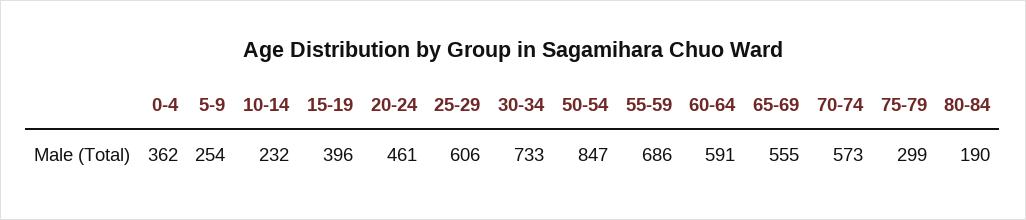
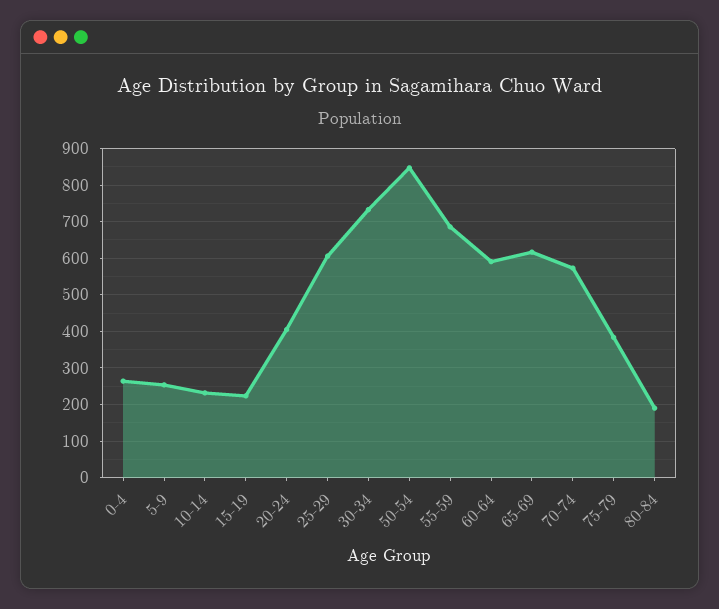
0-4: 362 -> 260
15-19: 396 -> 220
20-24: 461 -> 400
65-69: 555 -> 620
75-79: 299 -> 380

